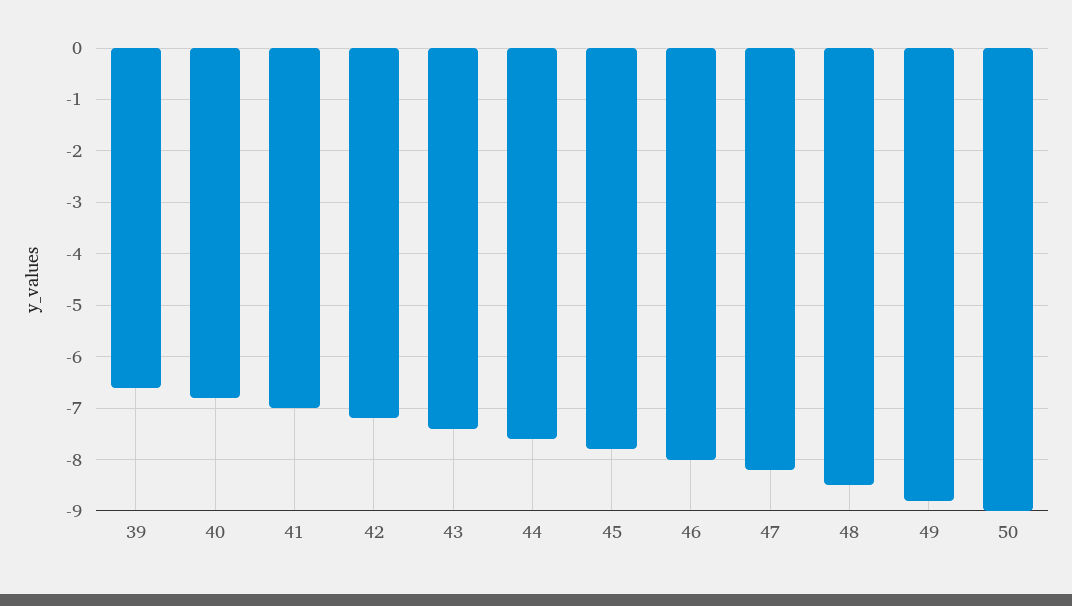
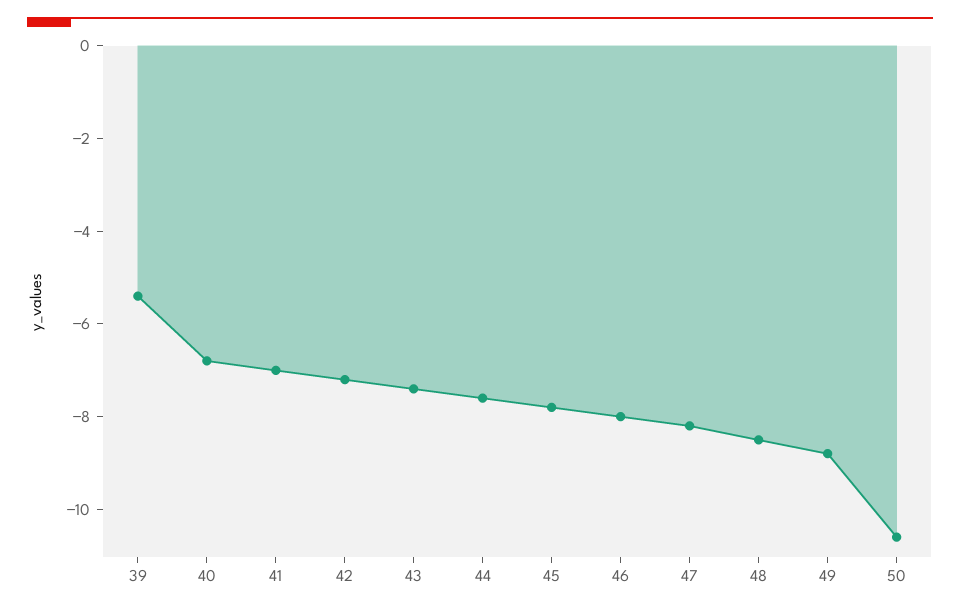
39: -6.5 -> -5.5
50: -9 -> -10.5

